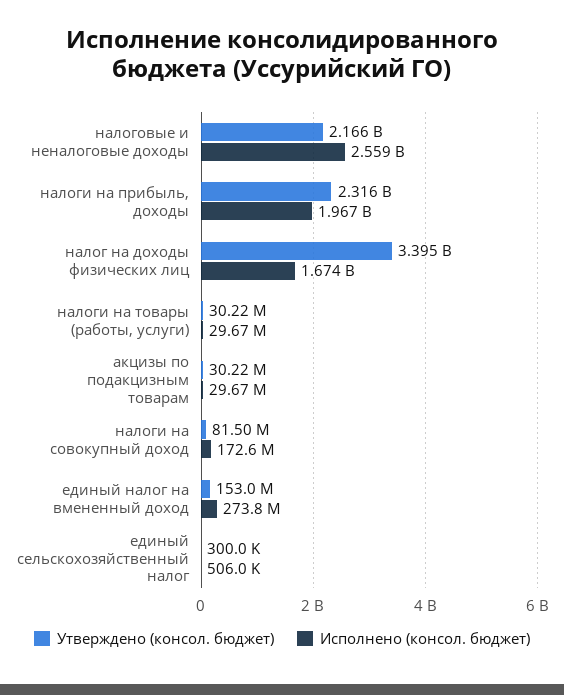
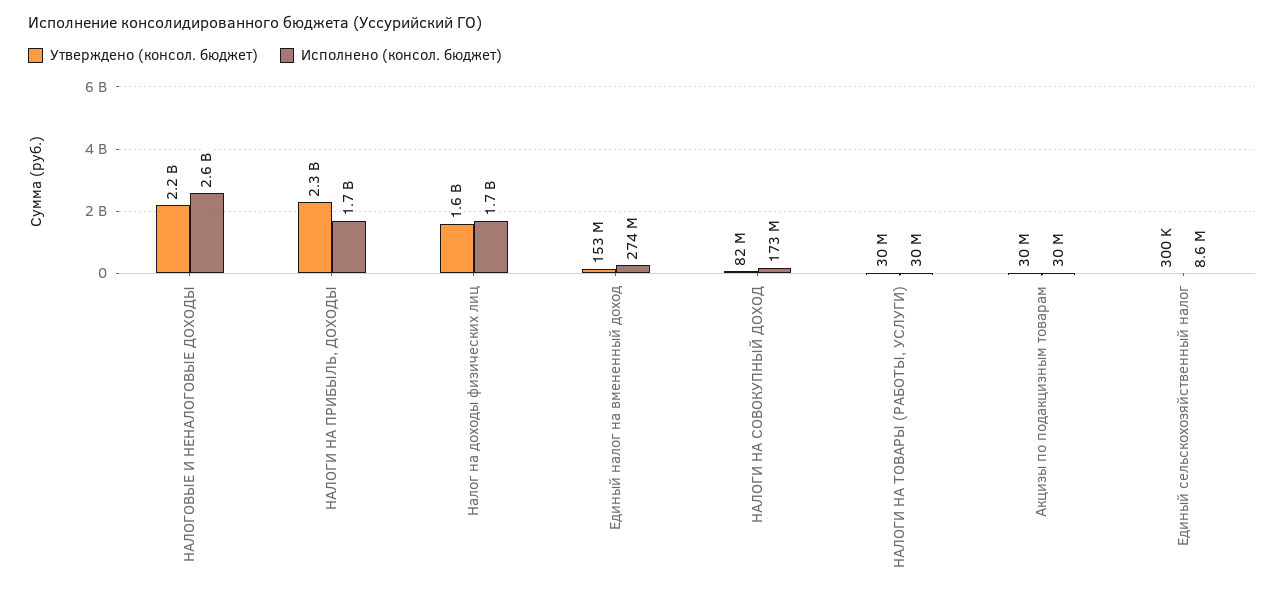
Исполнено (консол. бюджет), налоги на прибыль, доходы: 1967000000 -> 1700000000
Утверждено (консол. бюджет), налог на доходы физических лиц: 3395000000 -> 1600000000
Исполнено (консол. бюджет), единый сельскохозяйственный налог: 506000 -> 8600000

